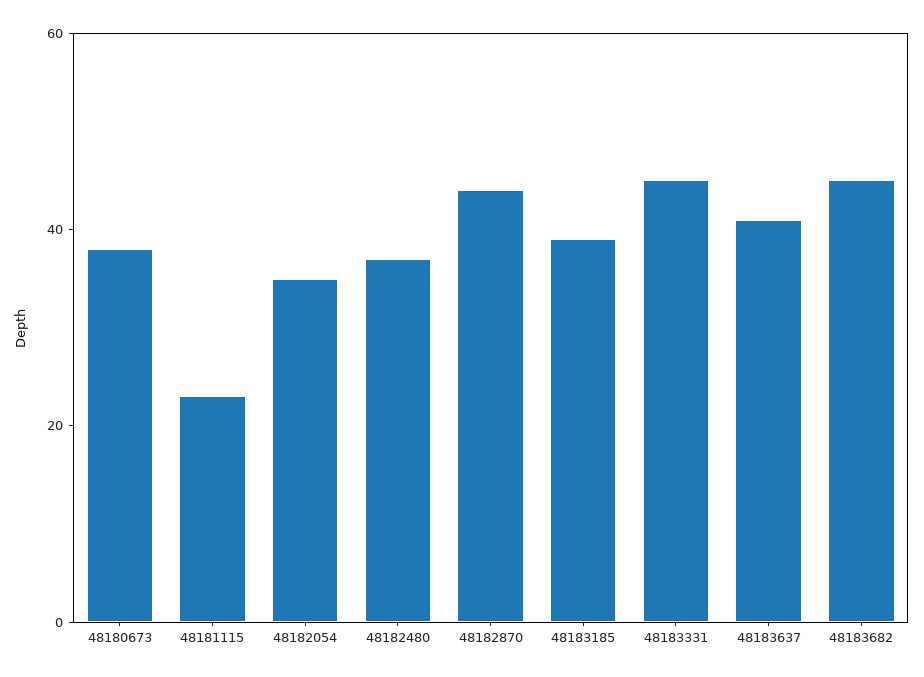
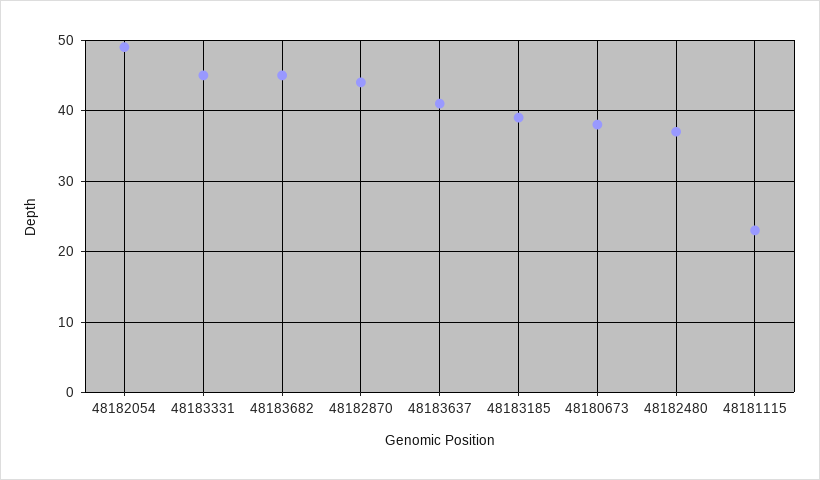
48182054: 35 -> 49

